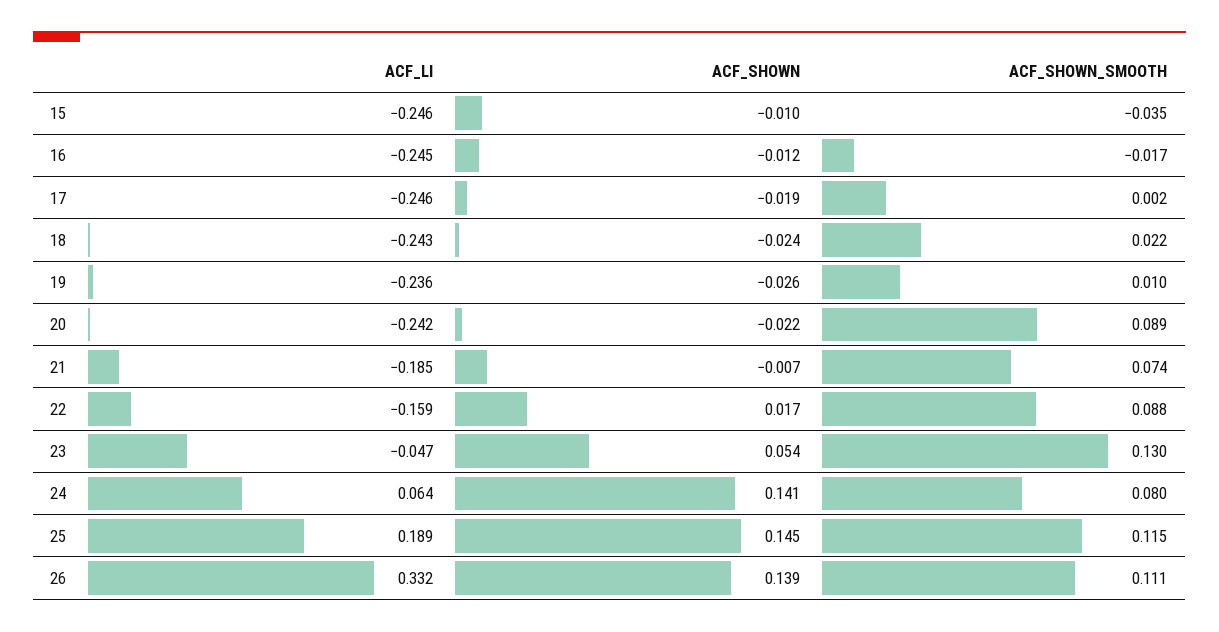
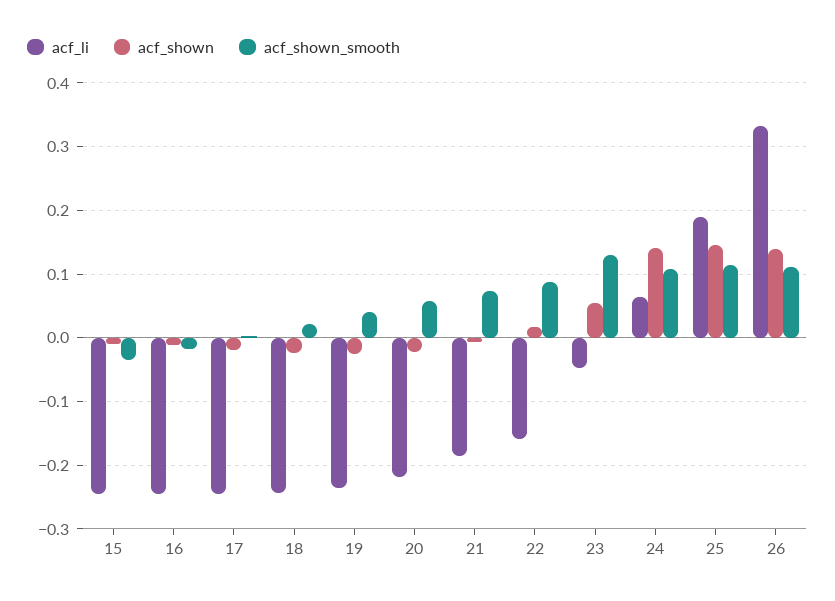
ACF_SHOWN_SMOOTH, 19: 0.01 -> 0.04
ACF_LI, 20: -0.242 -> -0.22
ACF_SHOWN_SMOOTH, 20: 0.089 -> 0.06
ACF_SHOWN_SMOOTH, 24: 0.08 -> 0.11

